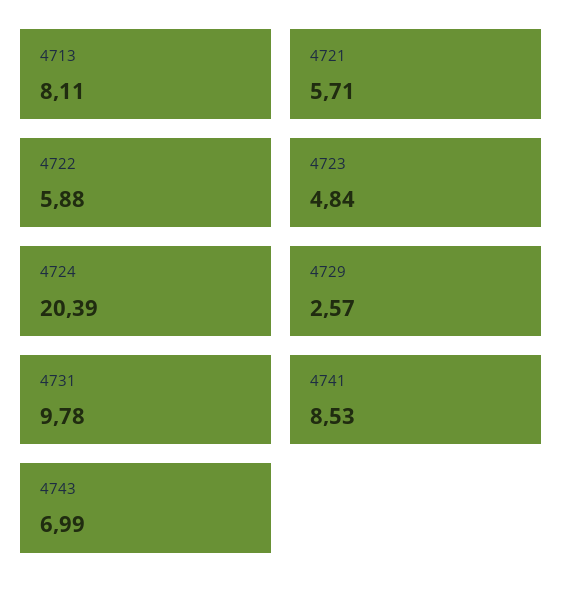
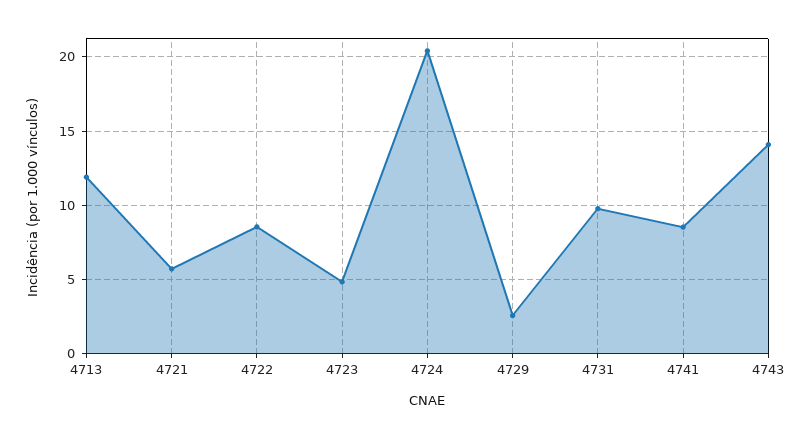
4713: 8.11 -> 12
4722: 5.88 -> 8.5
4743: 6.99 -> 14

